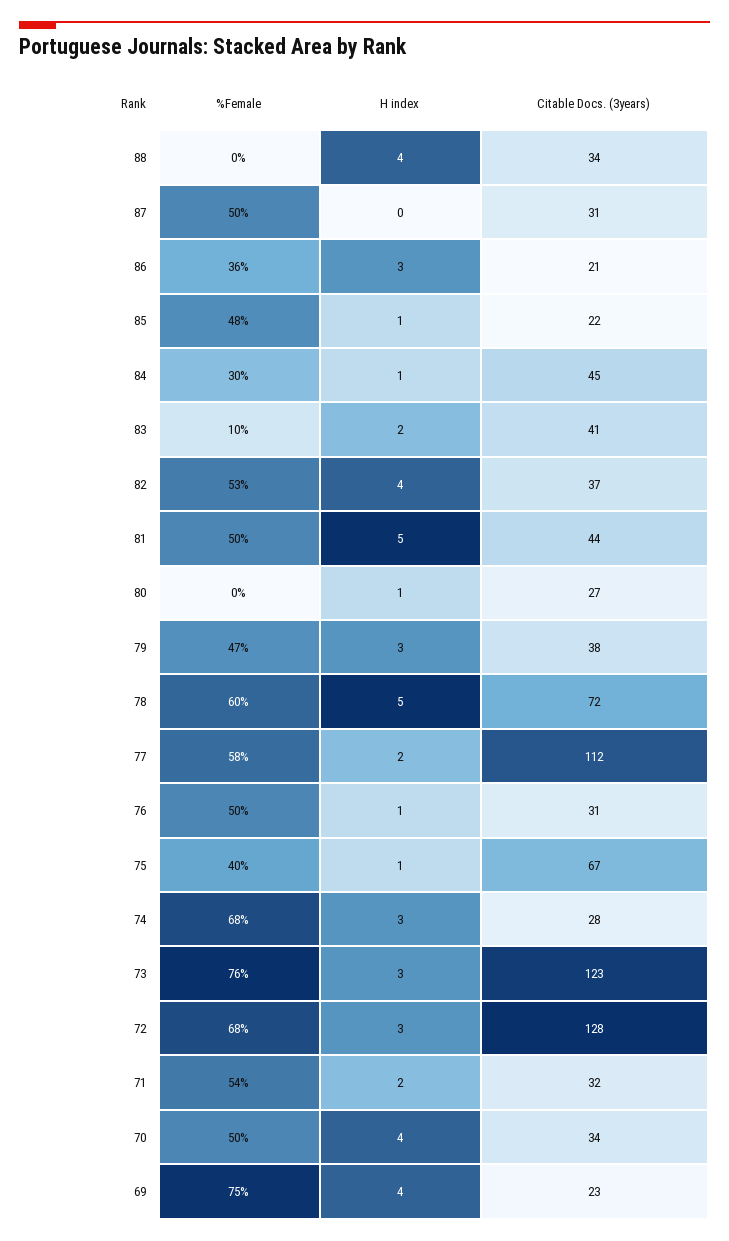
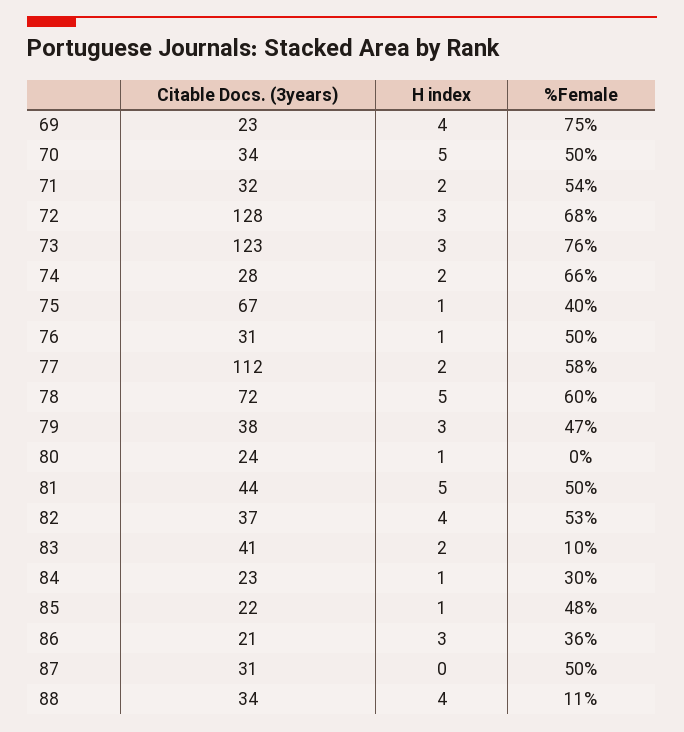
%Female, 88: 0 -> 11
Citable Docs. (3years), 84: 45 -> 23
Citable Docs. (3years), 80: 27 -> 24
%Female, 74: 68 -> 66
H index, 74: 3 -> 2
H index, 70: 4 -> 5

